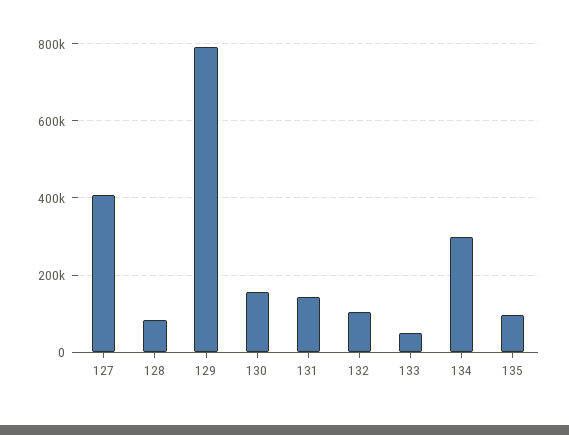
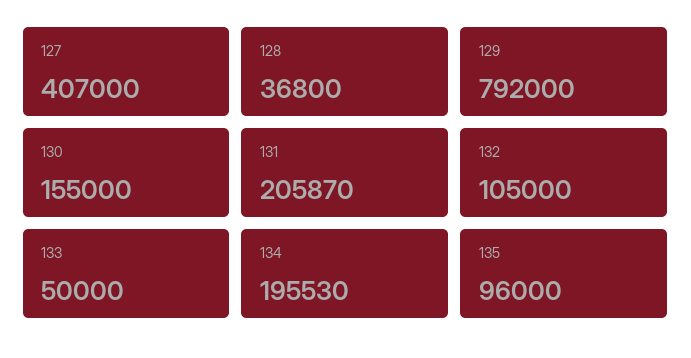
128: 80000 -> 36800
131: 140000 -> 205870
134: 300000 -> 195530

